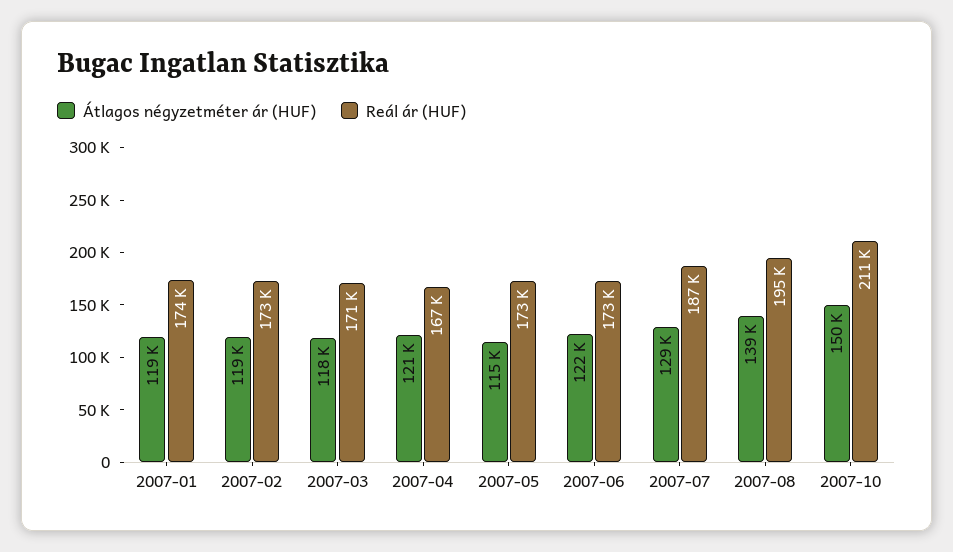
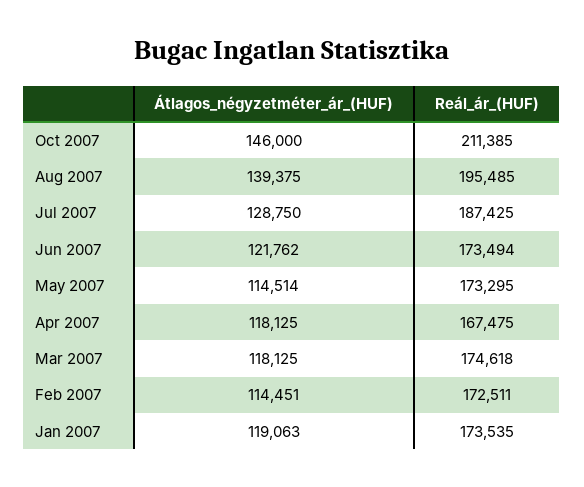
Átlagos négyzetméter ár (HUF), 2007-02: 119000 -> 114451
Reál ár (HUF), 2007-03: 171000 -> 174618
Átlagos négyzetméter ár (HUF), 2007-04: 121000 -> 118125
Átlagos négyzetméter ár (HUF), 2007-10: 150000 -> 146000

